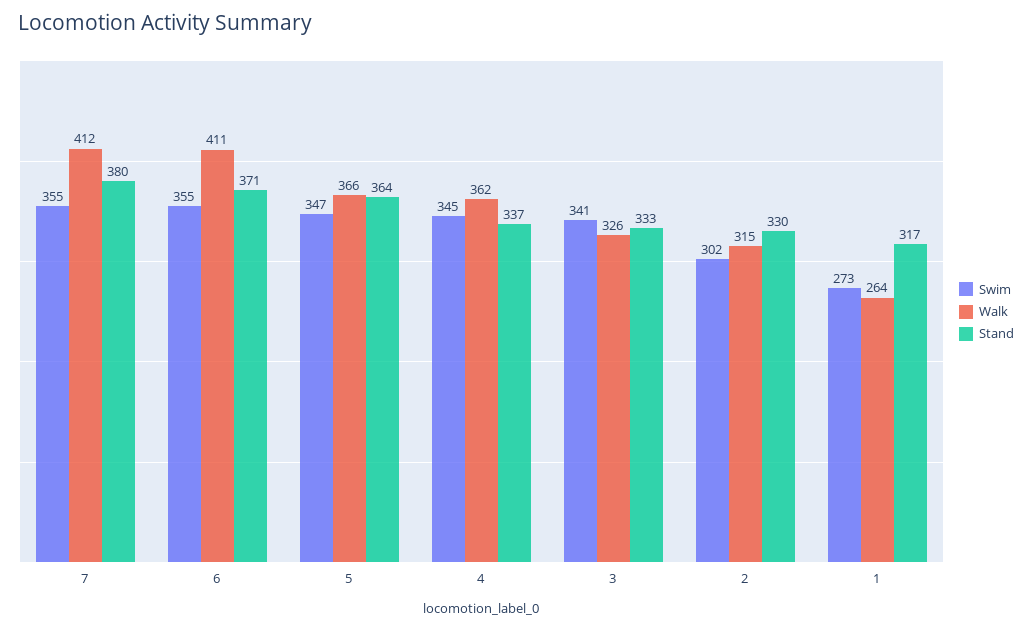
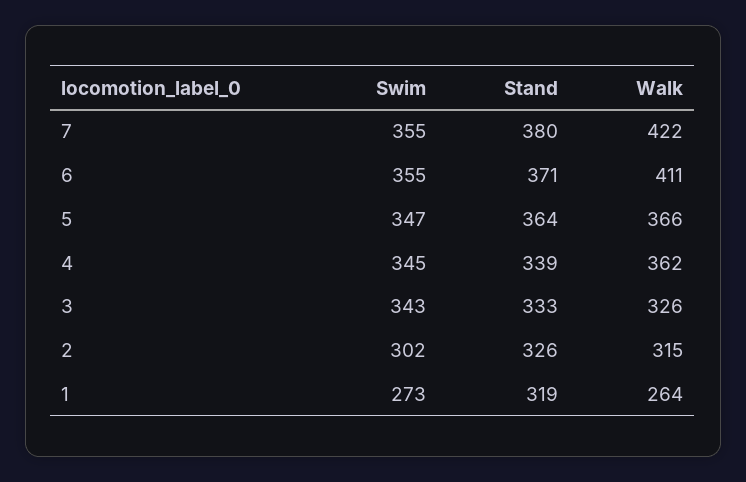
Walk, 7: 412 -> 422
Stand, 4: 337 -> 339
Swim, 3: 341 -> 343
Stand, 2: 330 -> 326
Stand, 1: 317 -> 319

